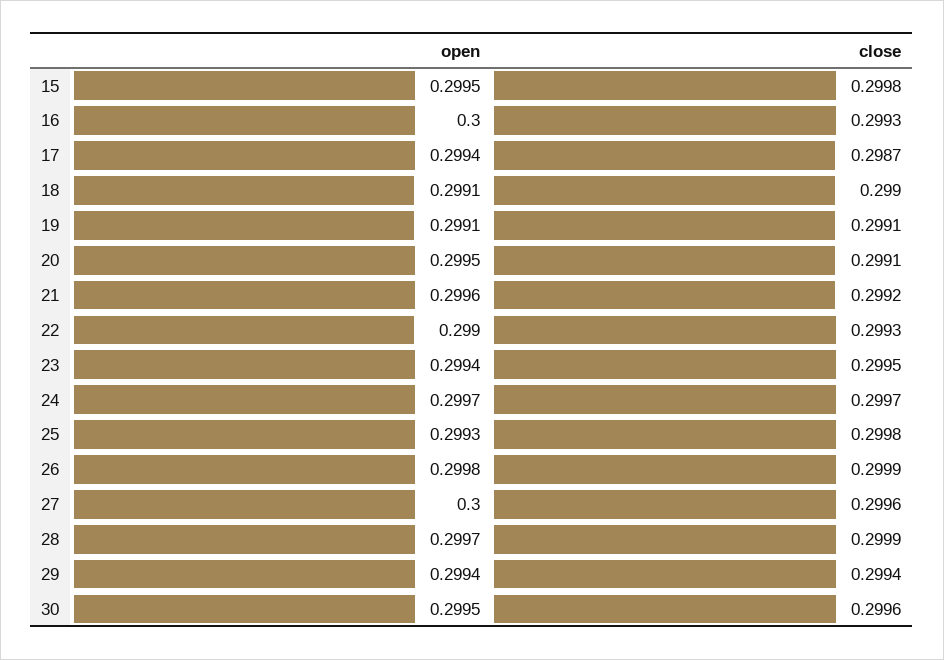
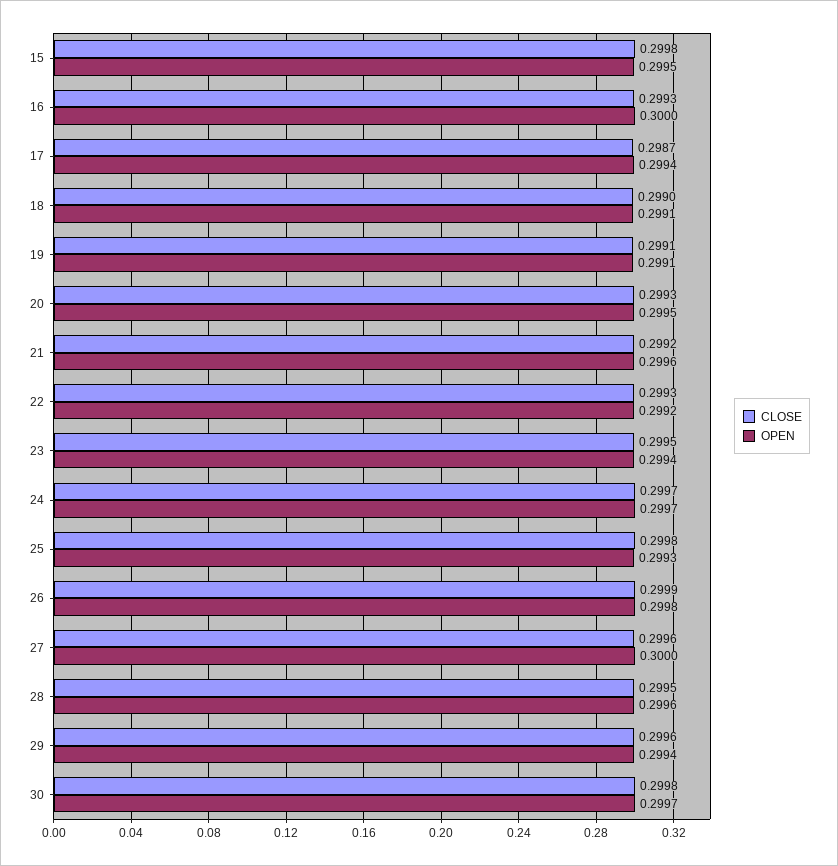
close, 20: 0.2991 -> 0.2993
open, 22: 0.299 -> 0.2992
open, 28: 0.2997 -> 0.2996
close, 28: 0.2999 -> 0.2995
close, 29: 0.2994 -> 0.2996
open, 30: 0.2995 -> 0.2997
close, 30: 0.2996 -> 0.2998

